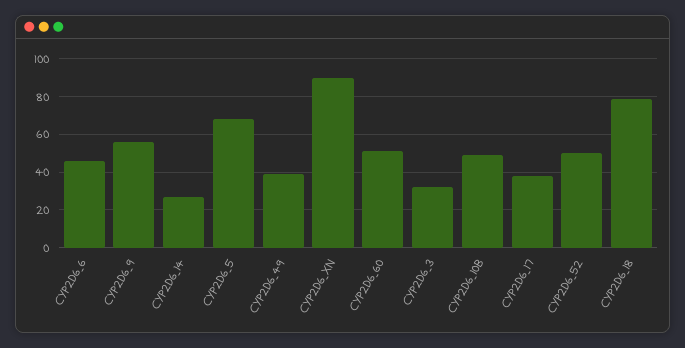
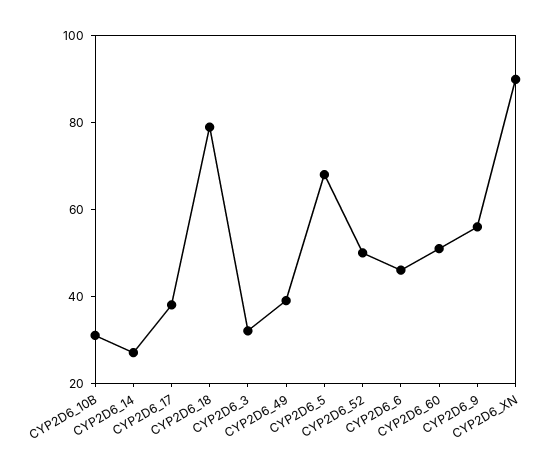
CYP2D6_10B: 50 -> 30

